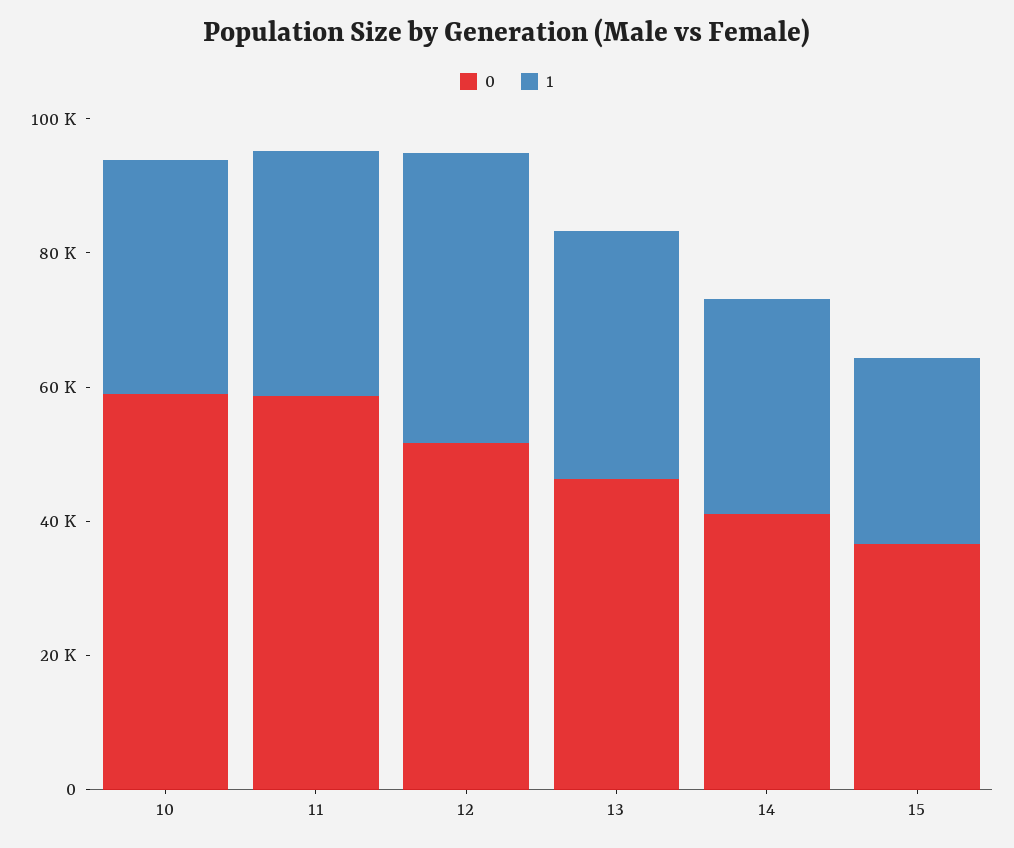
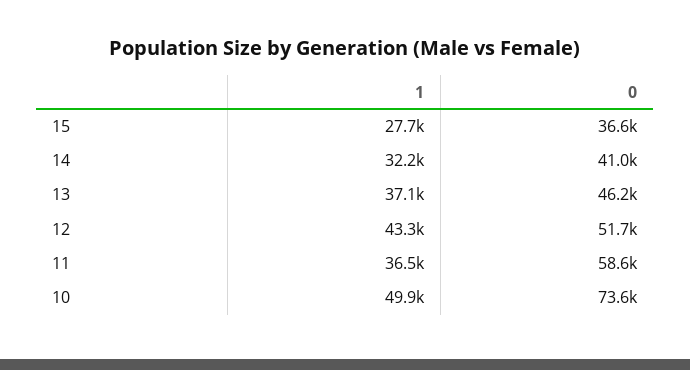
0, 10: 60000 -> 73600
1, 10: 35000 -> 49900

